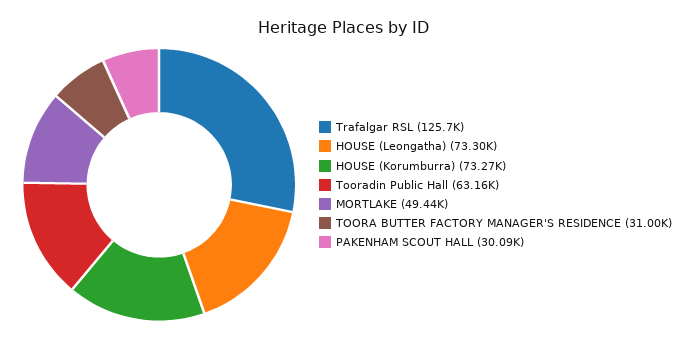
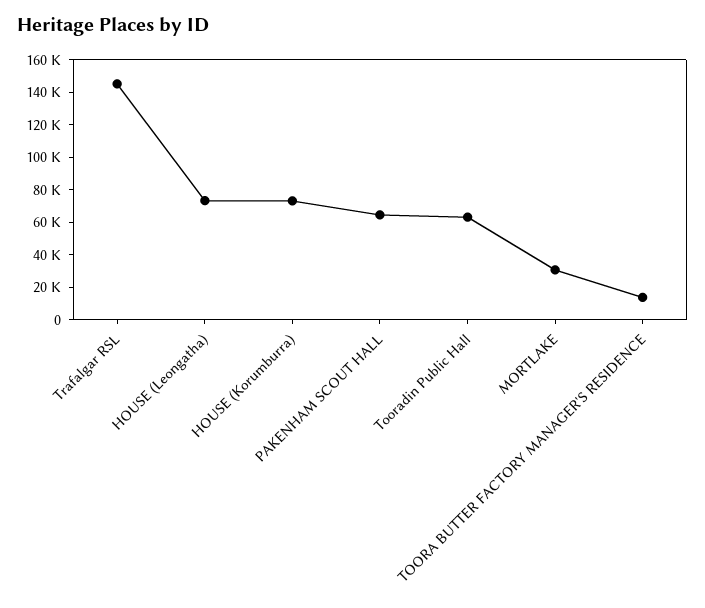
Trafalgar RSL: 125700 -> 145000
MORTLAKE: 49440 -> 30000
TOORA BUTTER FACTORY MANAGER'S RESIDENCE: 31000 -> 15000
PAKENHAM SCOUT HALL: 30090 -> 65000

